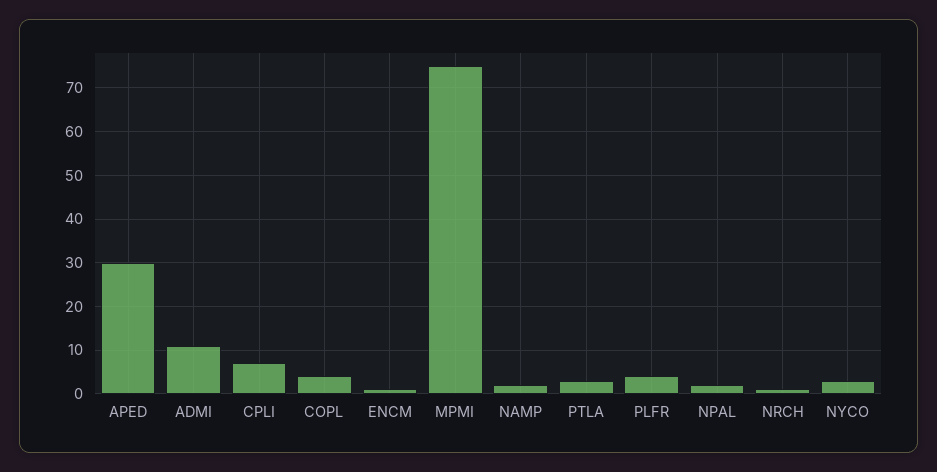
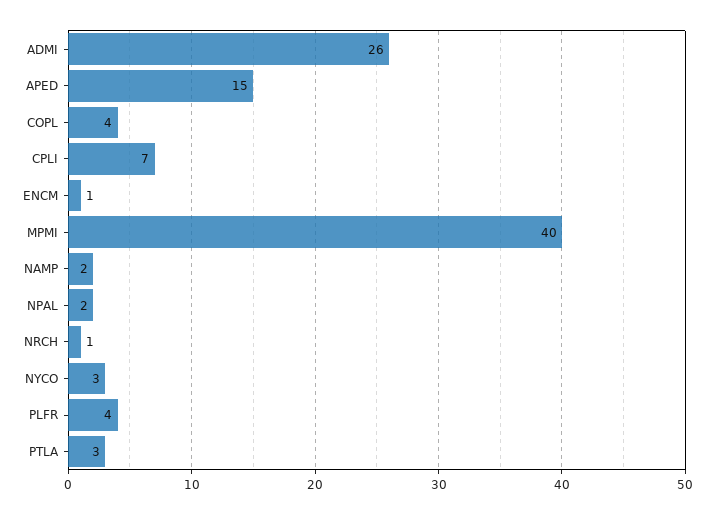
APED: 30 -> 15
ADMI: 10 -> 26
MPMI: 75 -> 40

